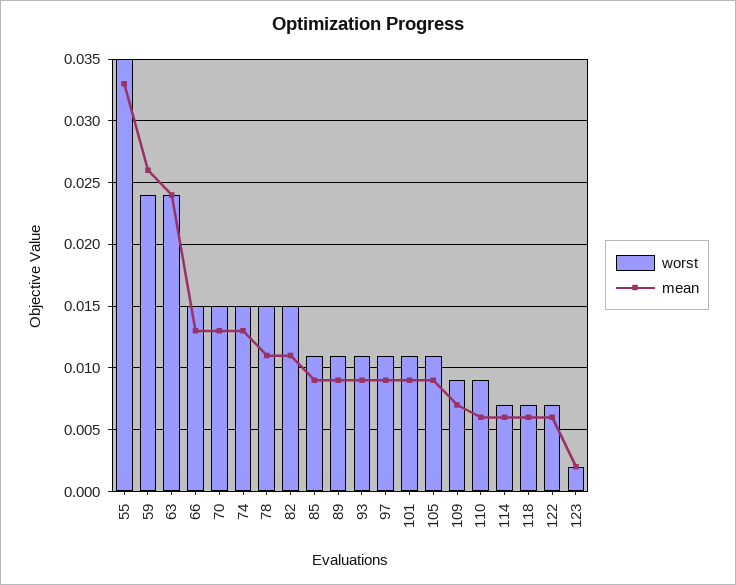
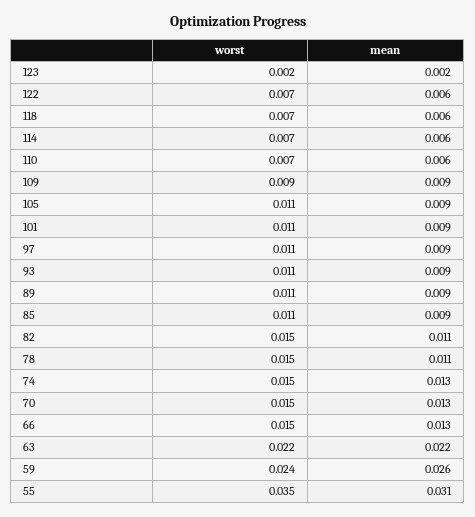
mean, 55: 0.033 -> 0.031
worst, 63: 0.024 -> 0.022
mean, 63: 0.024 -> 0.022
mean, 109: 0.007 -> 0.009
worst, 110: 0.009 -> 0.007

